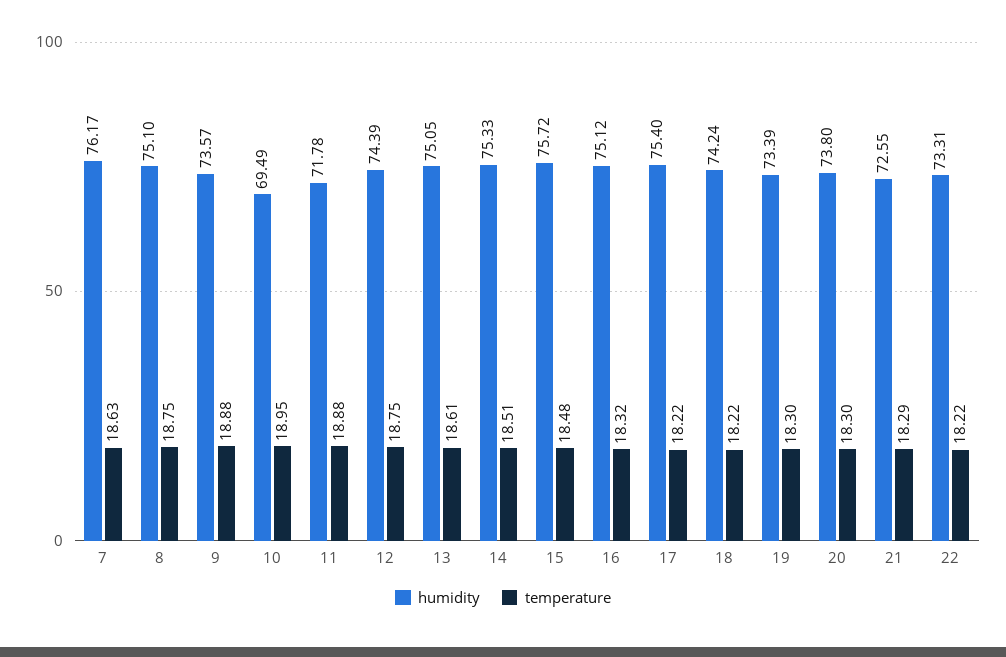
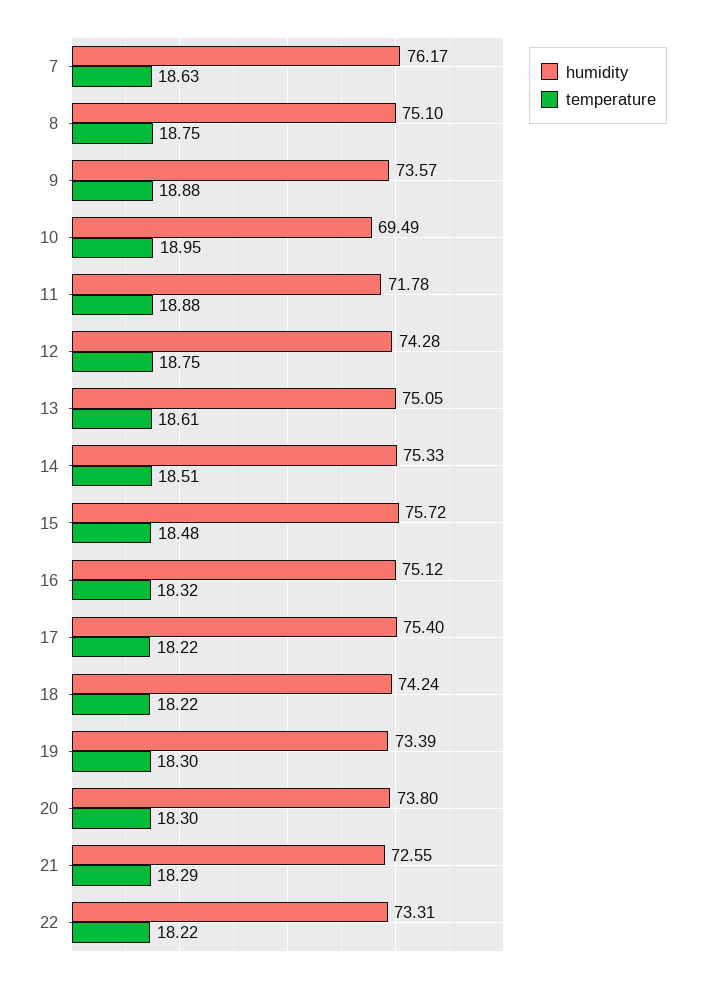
humidity, 12: 74.39 -> 74.28

